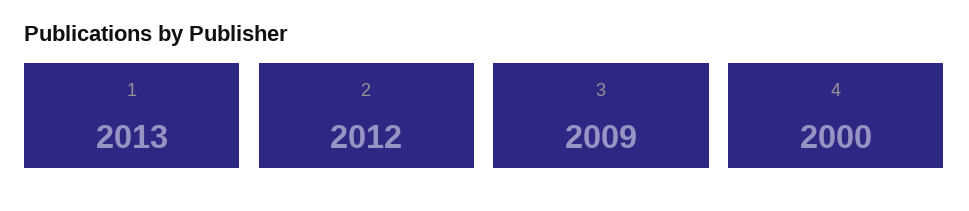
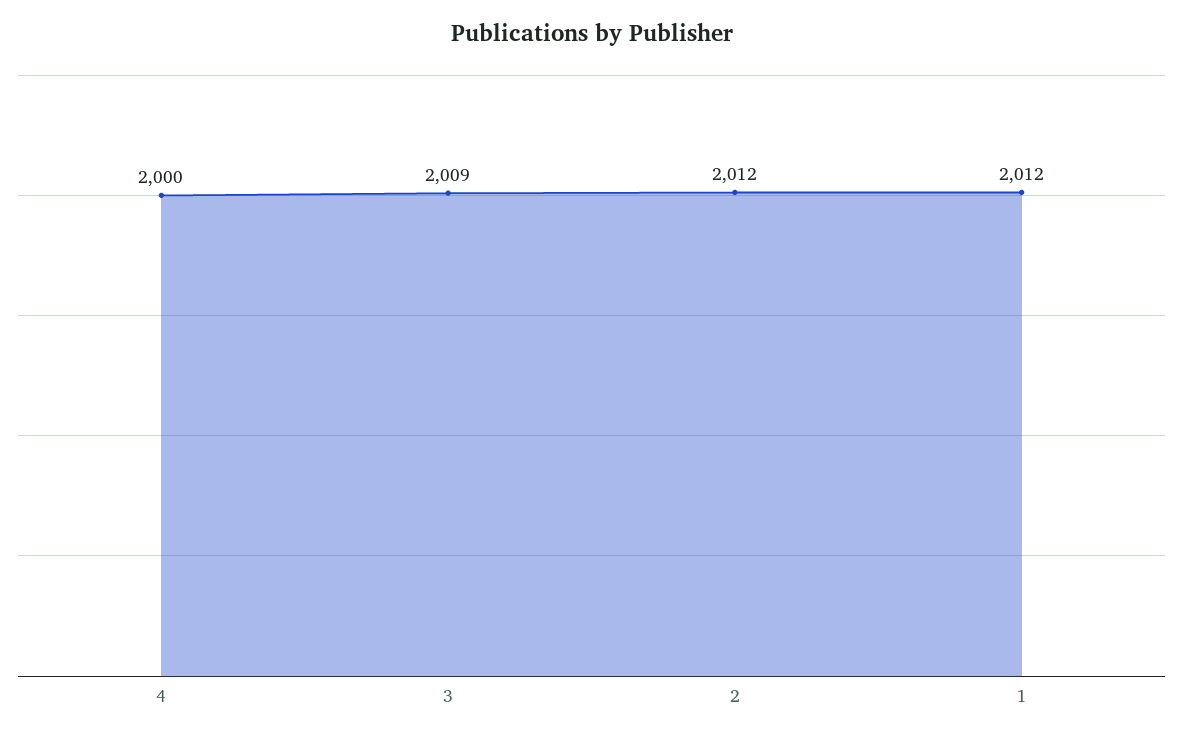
1: 2013 -> 2012

